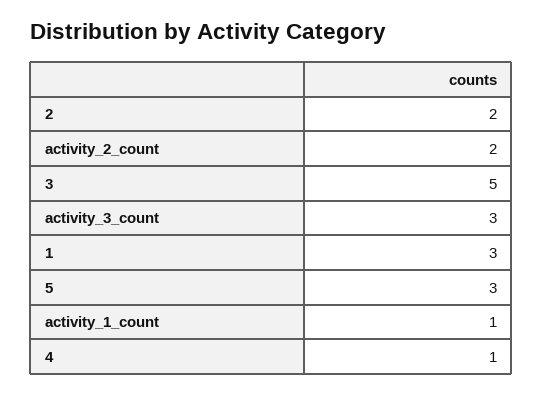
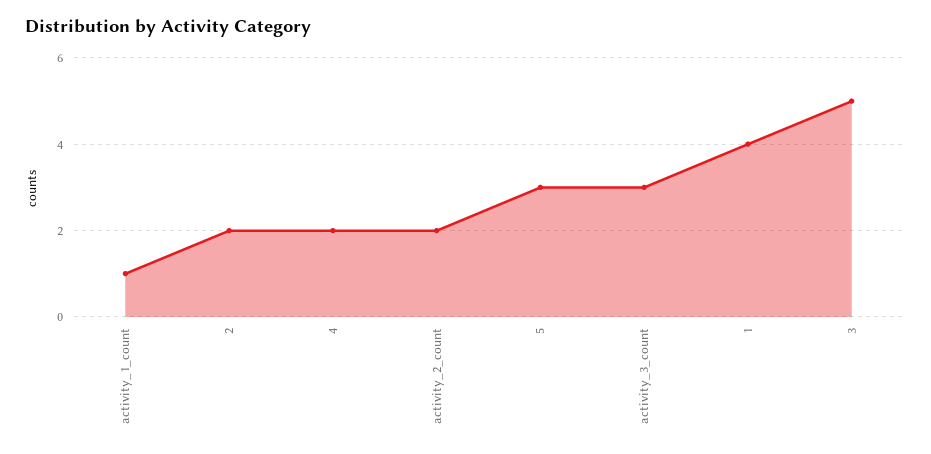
1: 3 -> 4
4: 1 -> 2

